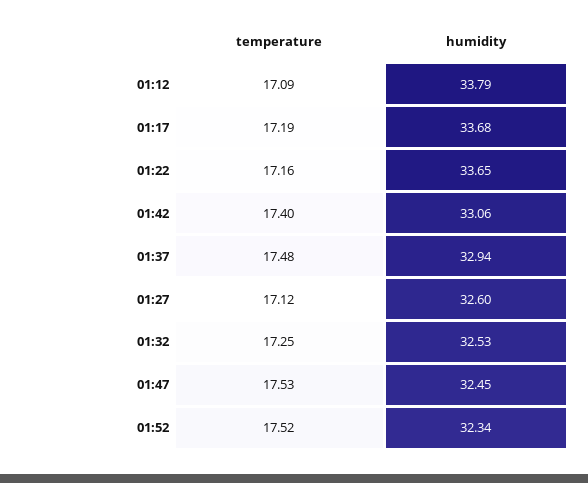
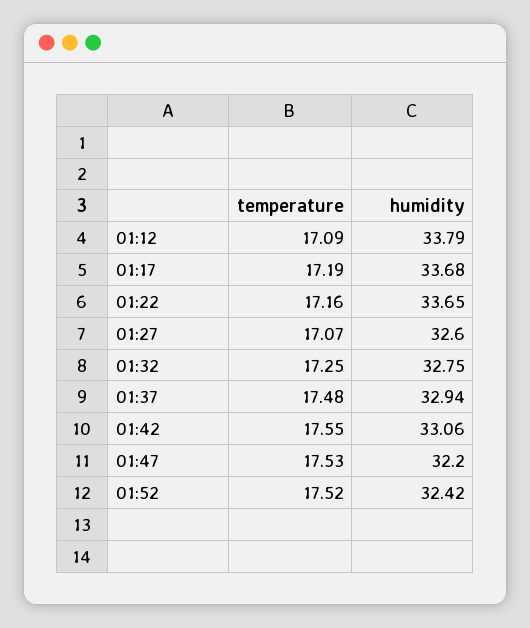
temperature, 01:42: 17.4 -> 17.55
temperature, 01:27: 17.12 -> 17.07
humidity, 01:32: 32.53 -> 32.75
humidity, 01:47: 32.45 -> 32.2
humidity, 01:52: 32.34 -> 32.42

